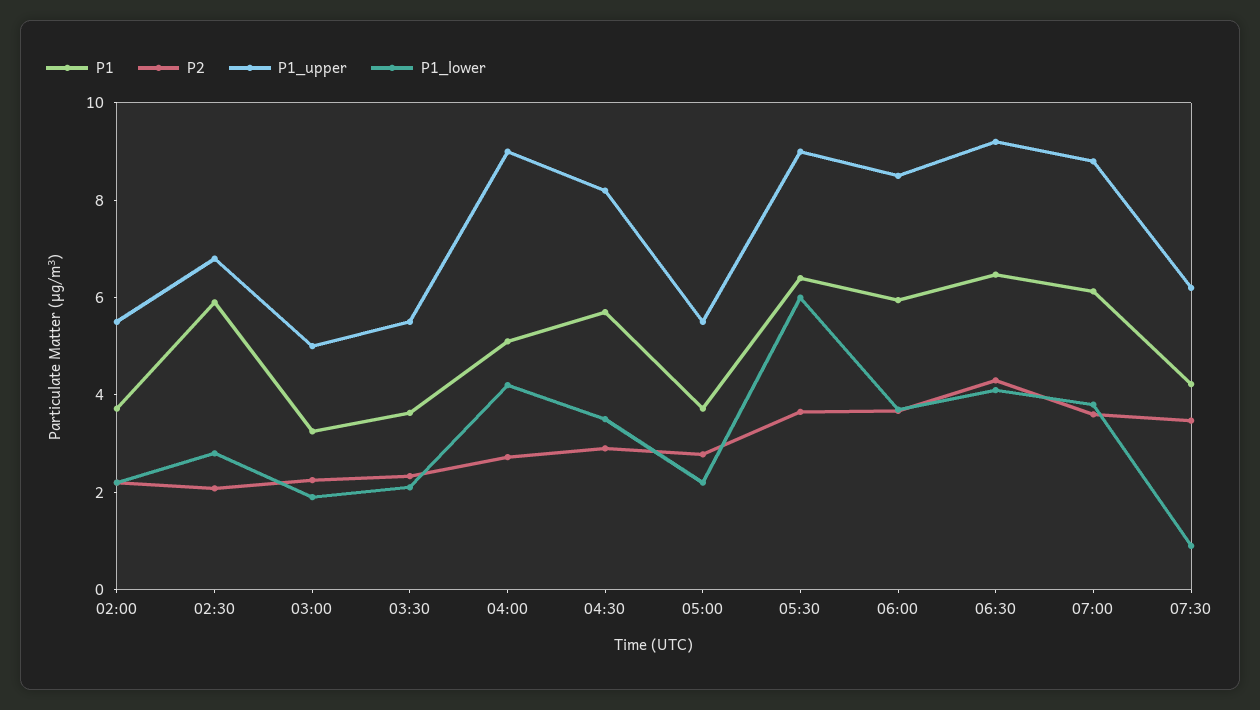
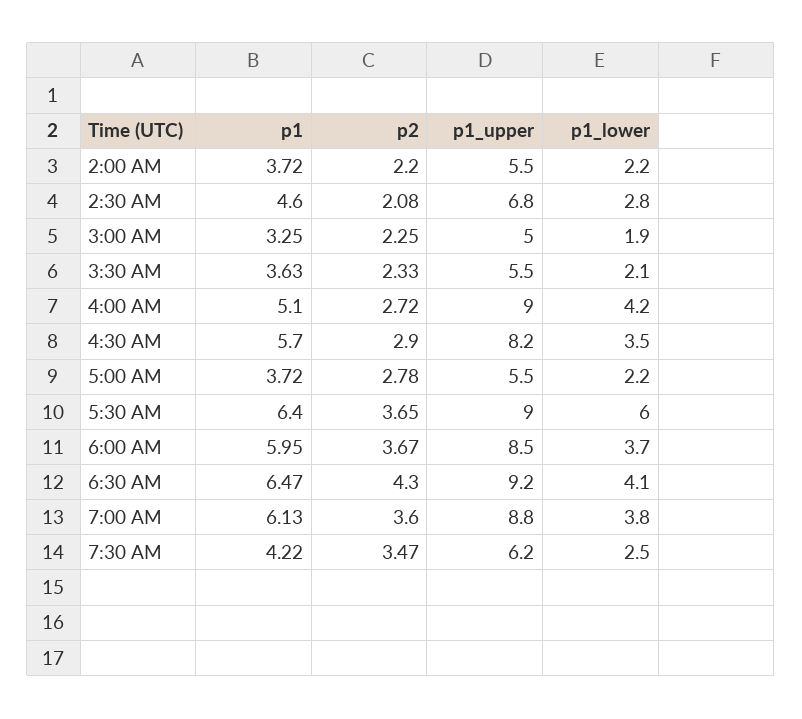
P1, 02:30: 6 -> 4.6
P1_lower, 07:30: 1 -> 2.5

